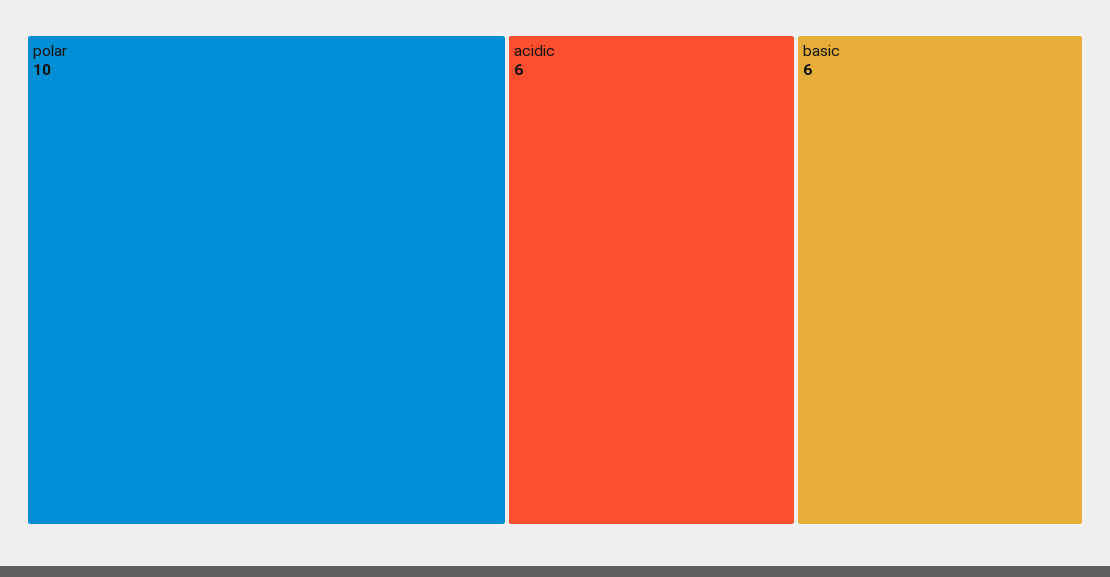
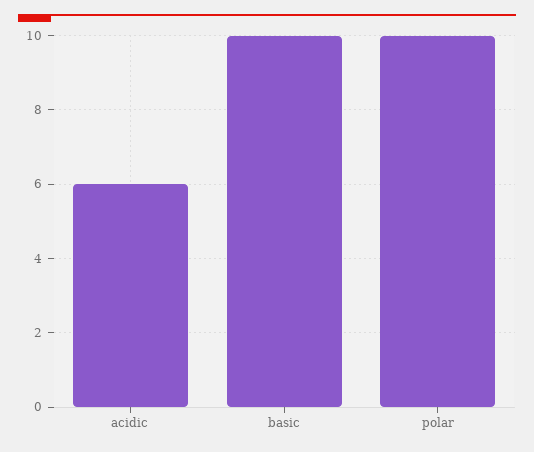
basic: 6 -> 10

